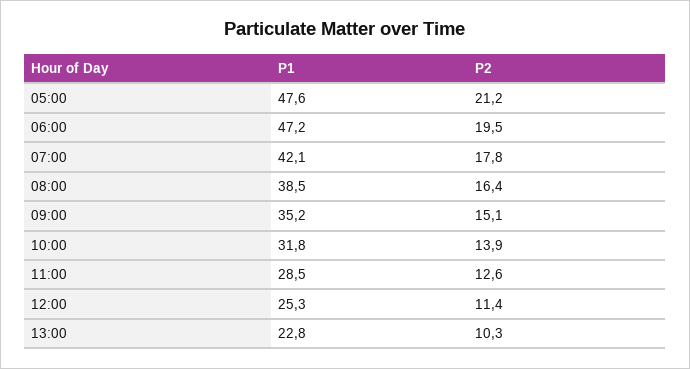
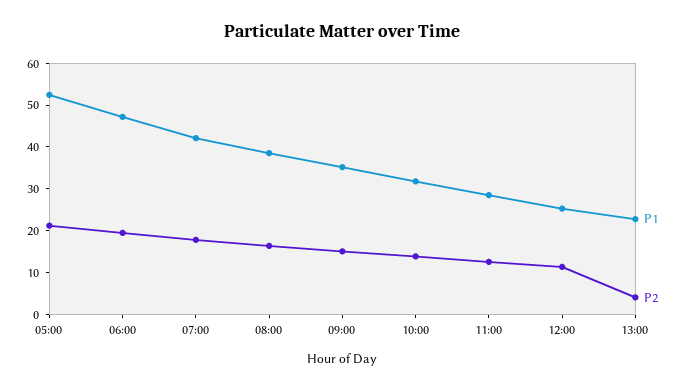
P1, 05:00: 47.6 -> 52
P2, 13:00: 10.3 -> 4

